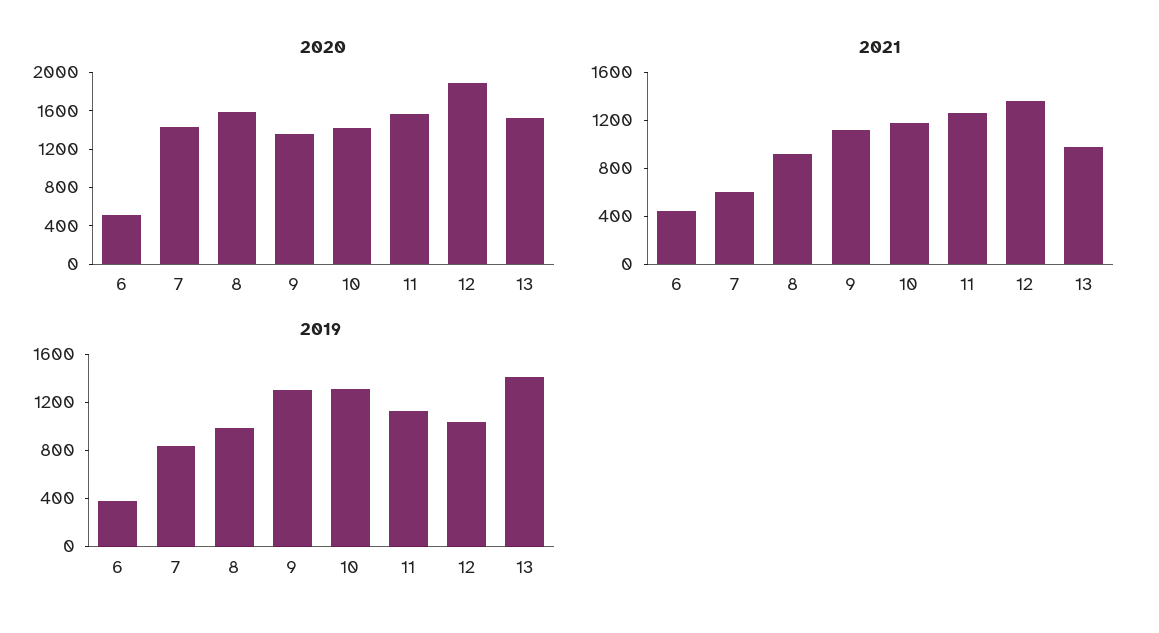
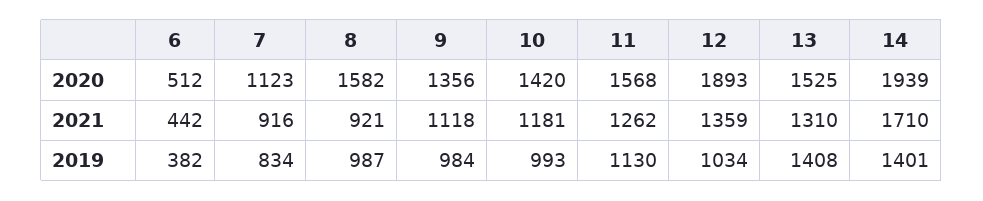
2020, 7: 1400 -> 1123
2021, 7: 600 -> 916
2021, 13: 1000 -> 1310
2019, 9: 1300 -> 984
2019, 10: 1300 -> 993
2020, 14: none -> 1939
2021, 14: none -> 1710
2019, 14: none -> 1401

